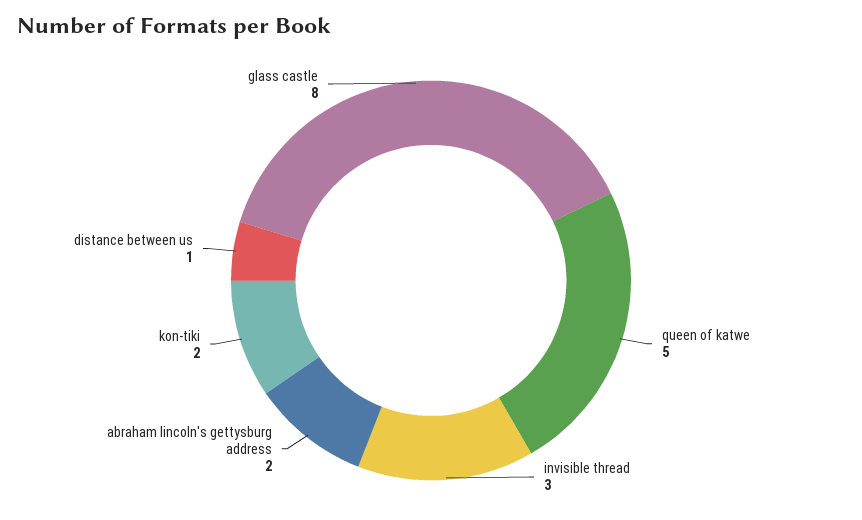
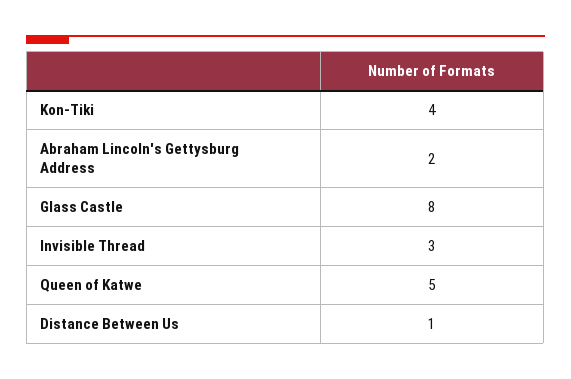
kon-tiki: 2 -> 4

